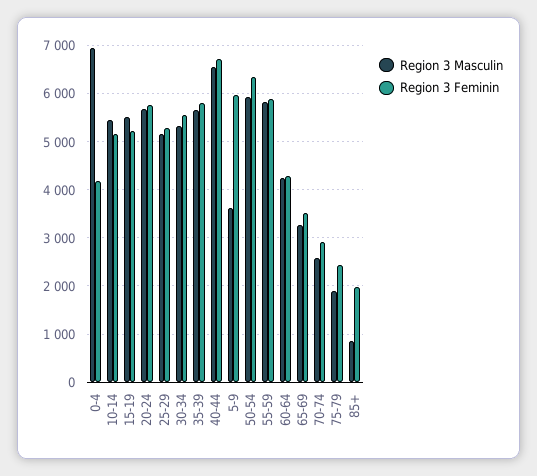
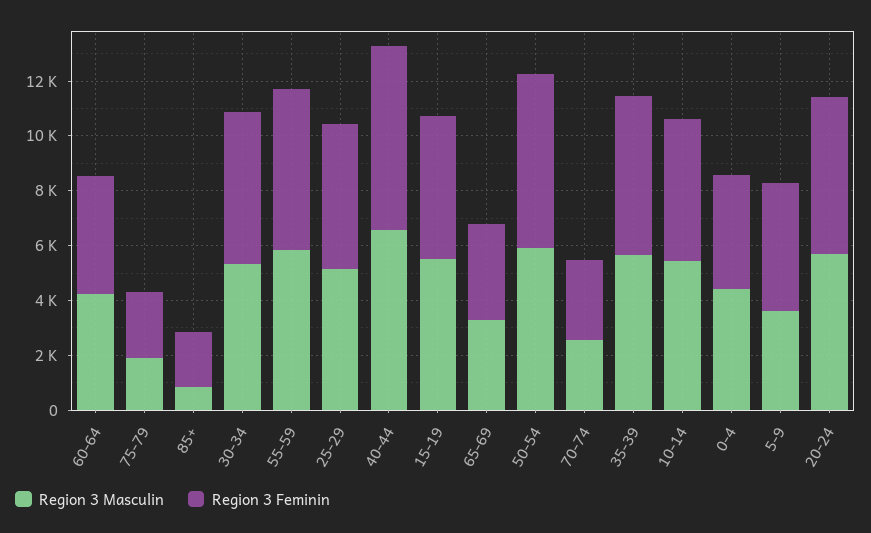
Region 3 Masculin, 0-4: 7000 -> 4500
Region 3 Feminin, 5-9: 6000 -> 4500

